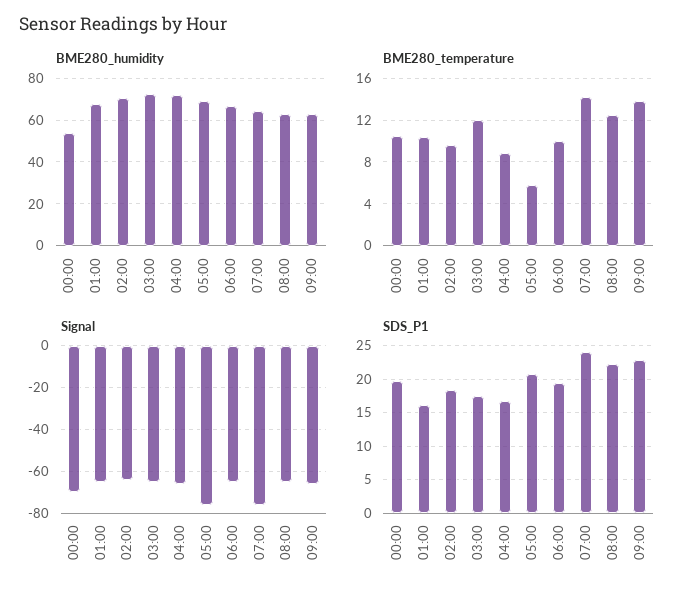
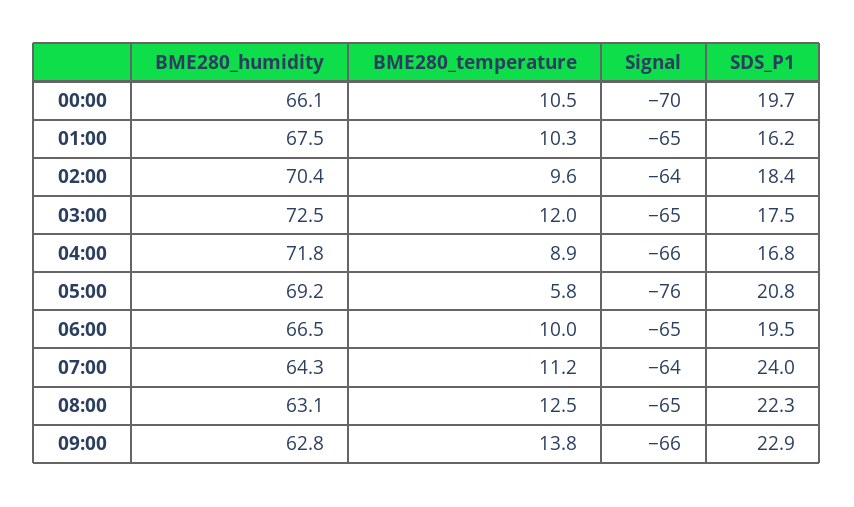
BME280_humidity, 00:00: 55 -> 66.1
BME280_temperature, 07:00: 14 -> 11.2
Signal, 07:00: -75 -> -64

